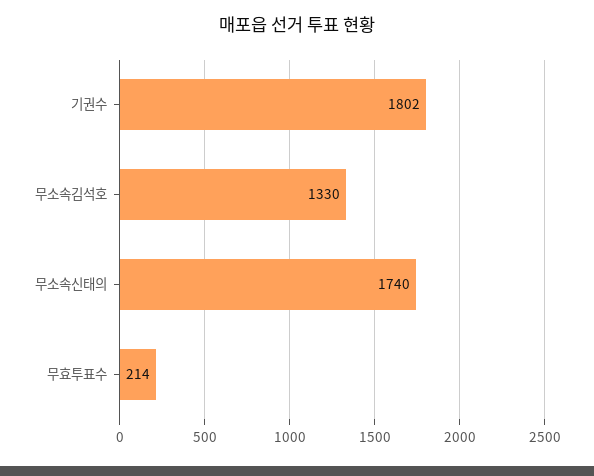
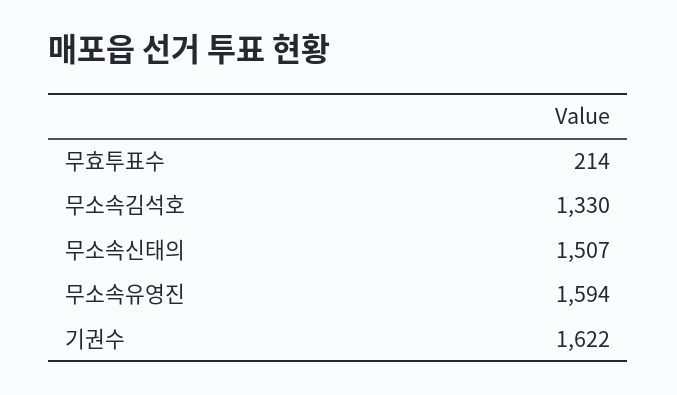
기권수: 1802 -> 1622
무소속신태의: 1740 -> 1507
무소속유영진: none -> 1594

